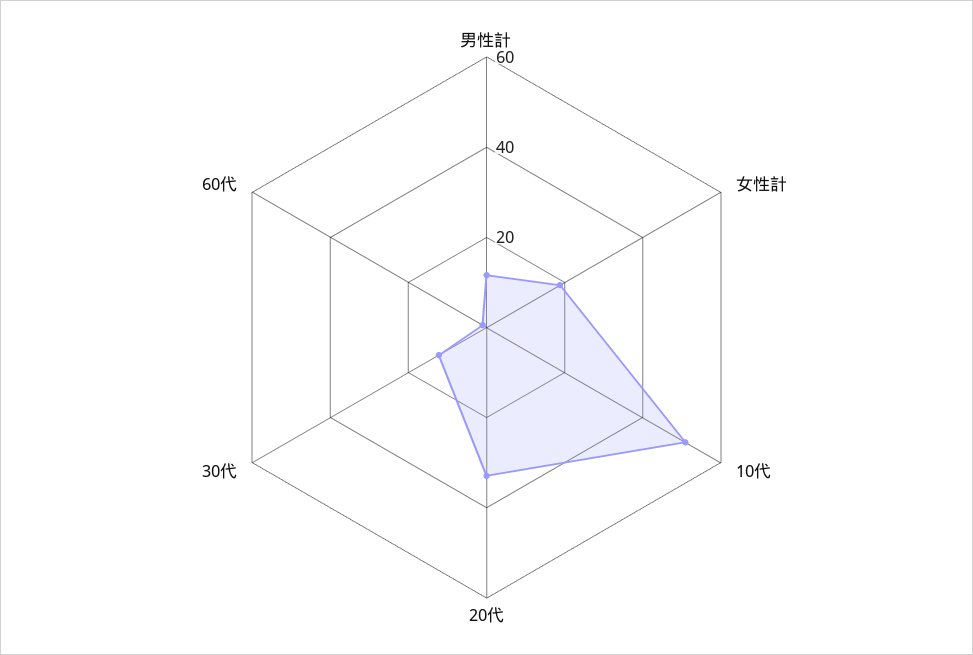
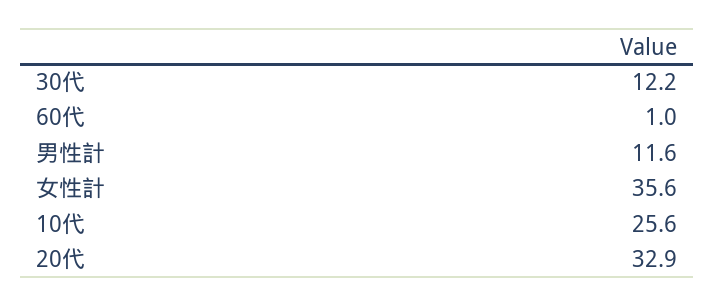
女性計: 20 -> 35.6
10代: 50 -> 25.6

